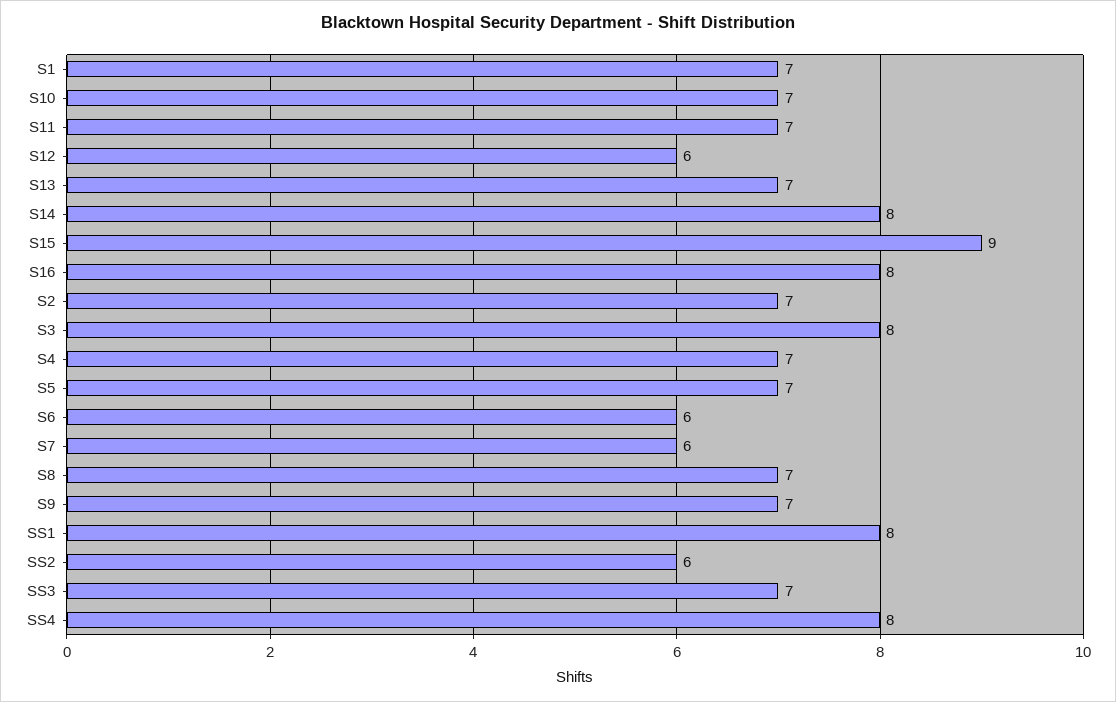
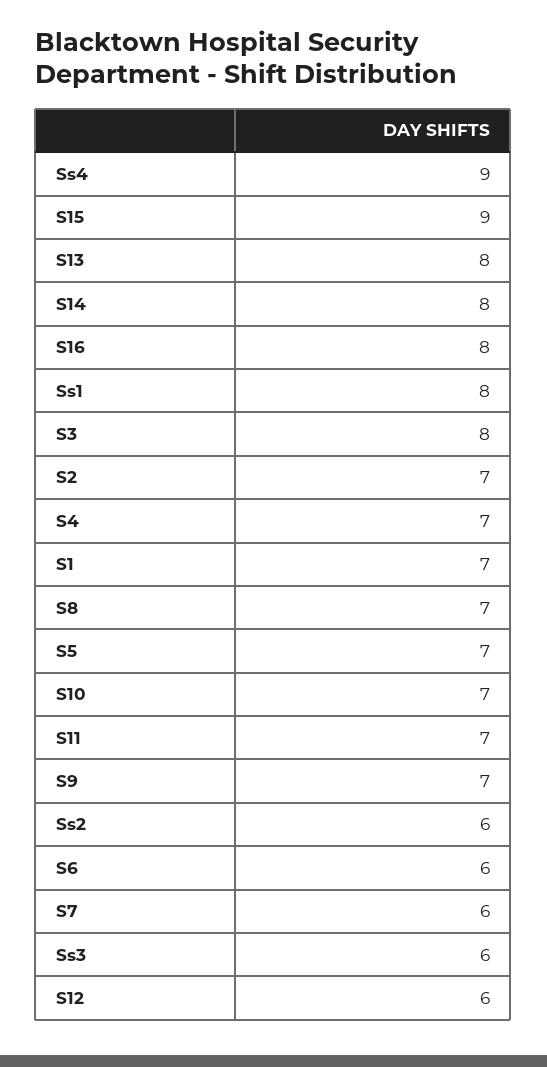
S13: 7 -> 8
SS3: 7 -> 6
SS4: 8 -> 9

